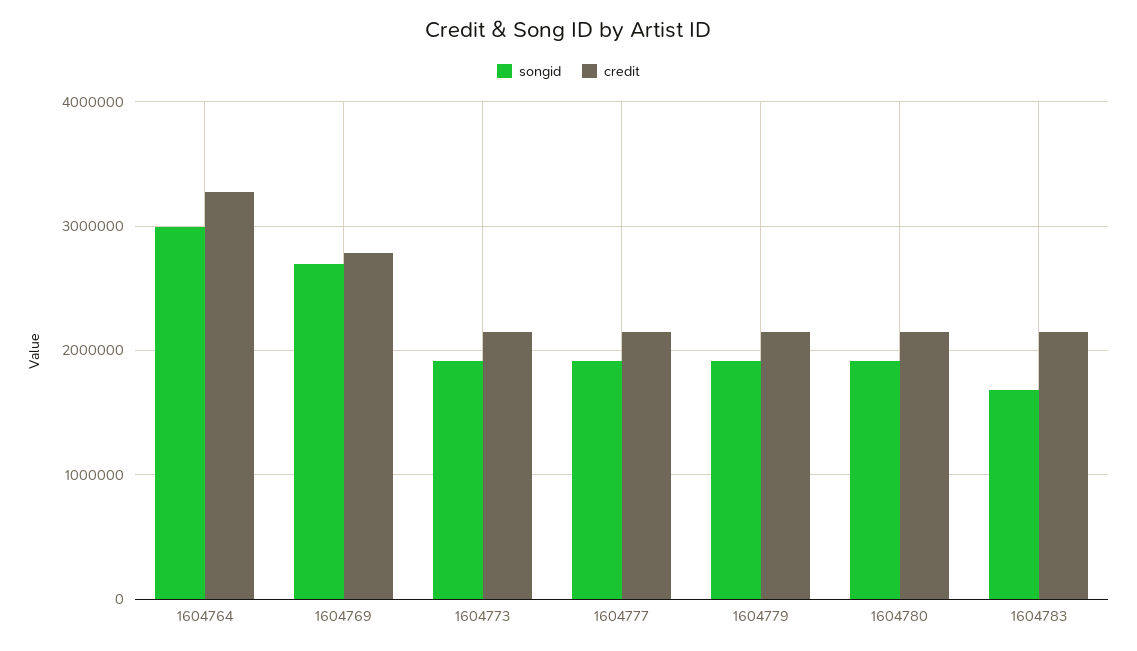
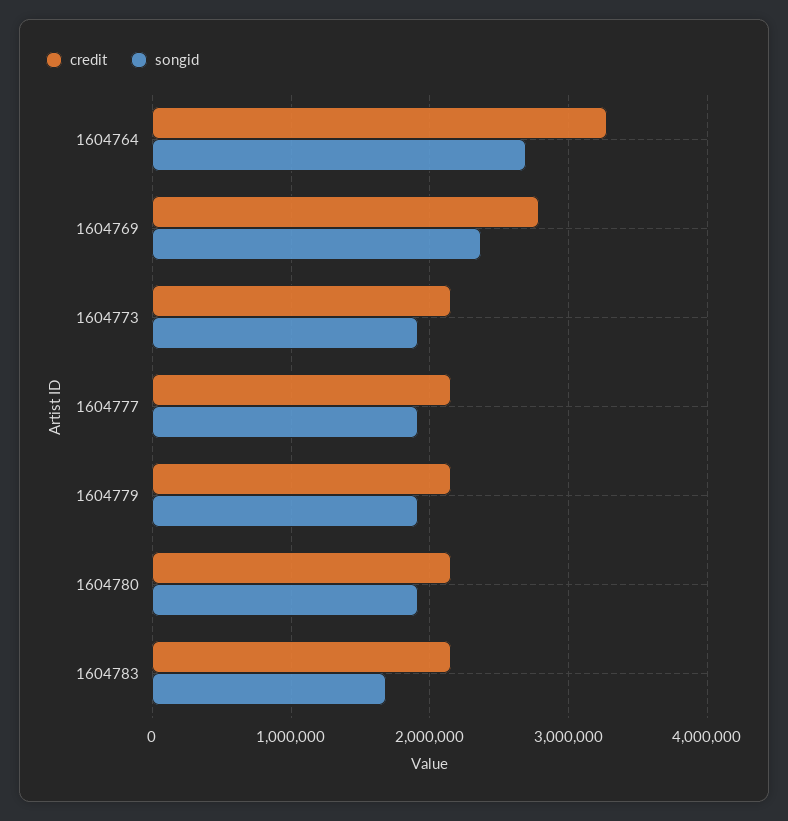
songid, 1604764: 3000000 -> 2700000
songid, 1604769: 2700000 -> 2400000

